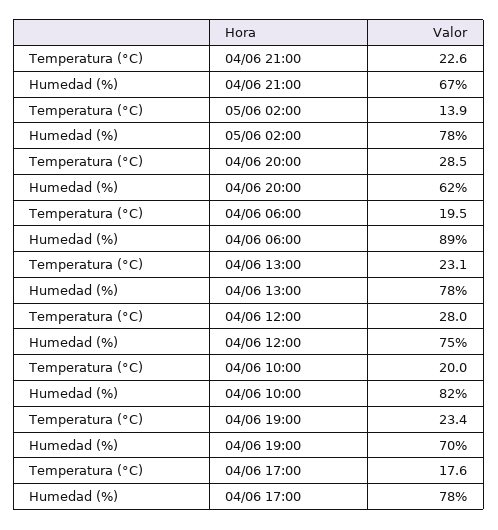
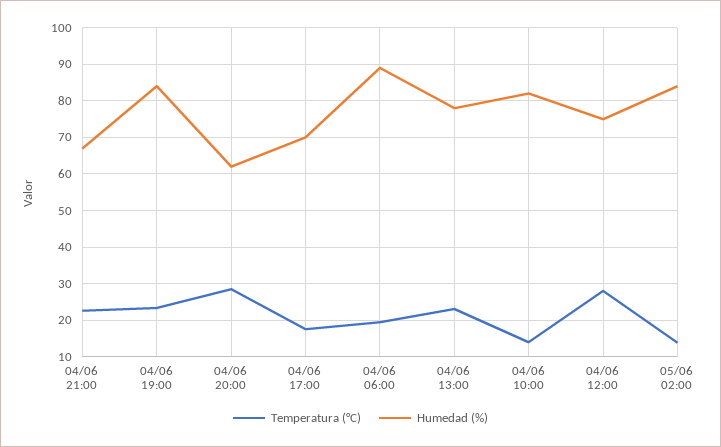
Humedad (%), 05/06 02:00: 78 -> 84
Temperatura (°C), 04/06 10:00: 20 -> 14
Humedad (%), 04/06 19:00: 70 -> 84
Humedad (%), 04/06 17:00: 78 -> 70

